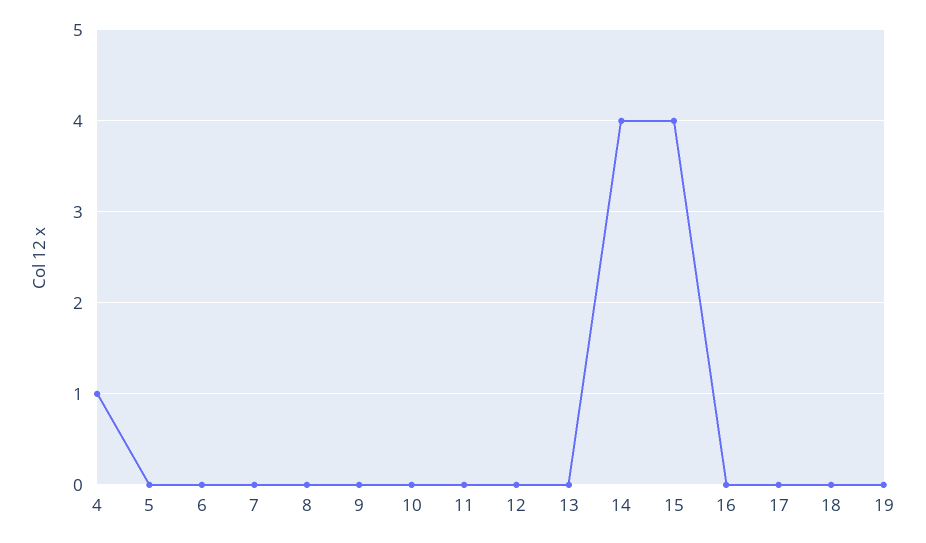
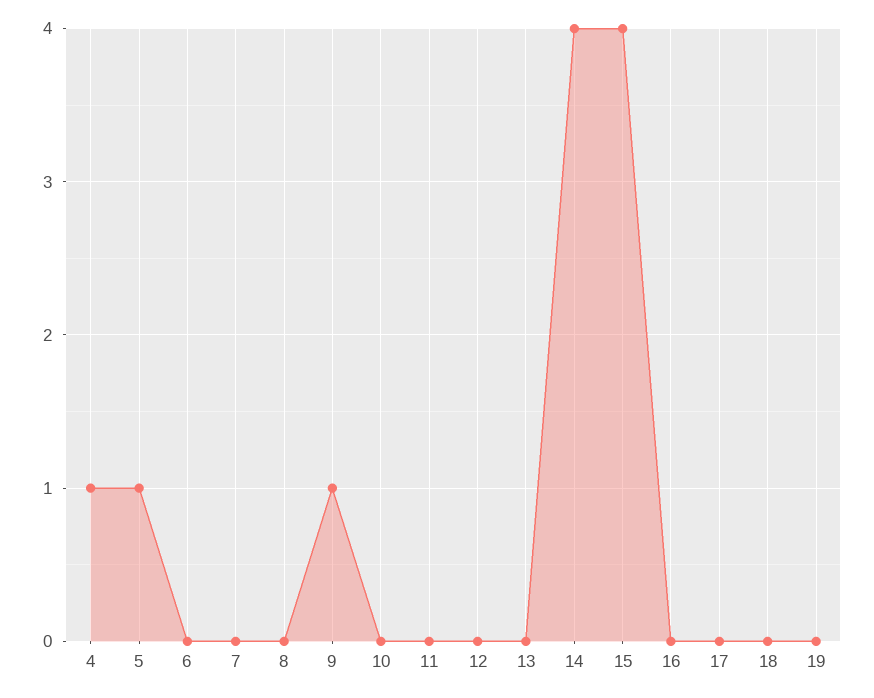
5: 0 -> 1
9: 0 -> 1

